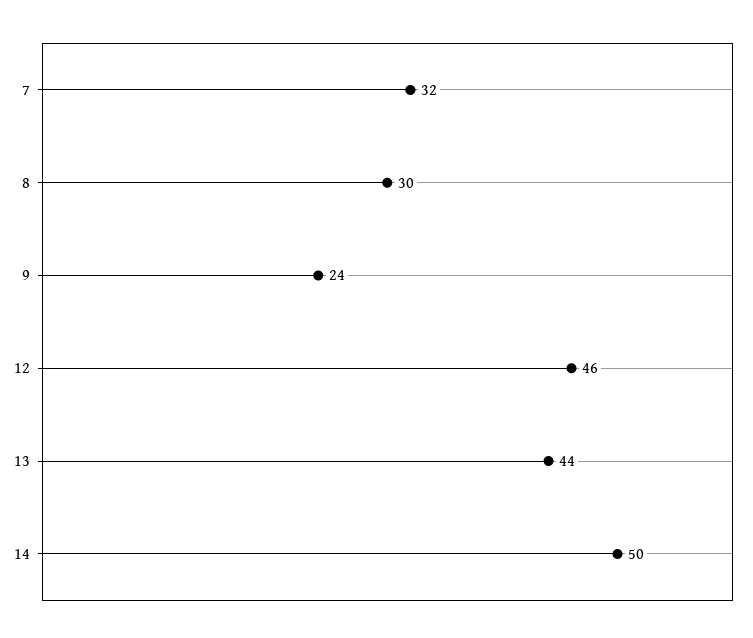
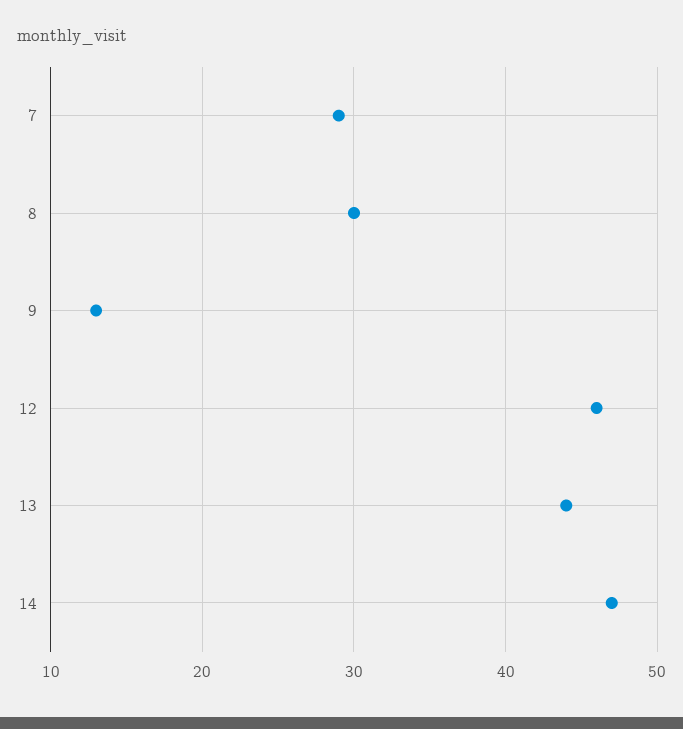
7: 32 -> 29
9: 24 -> 13
14: 50 -> 47

